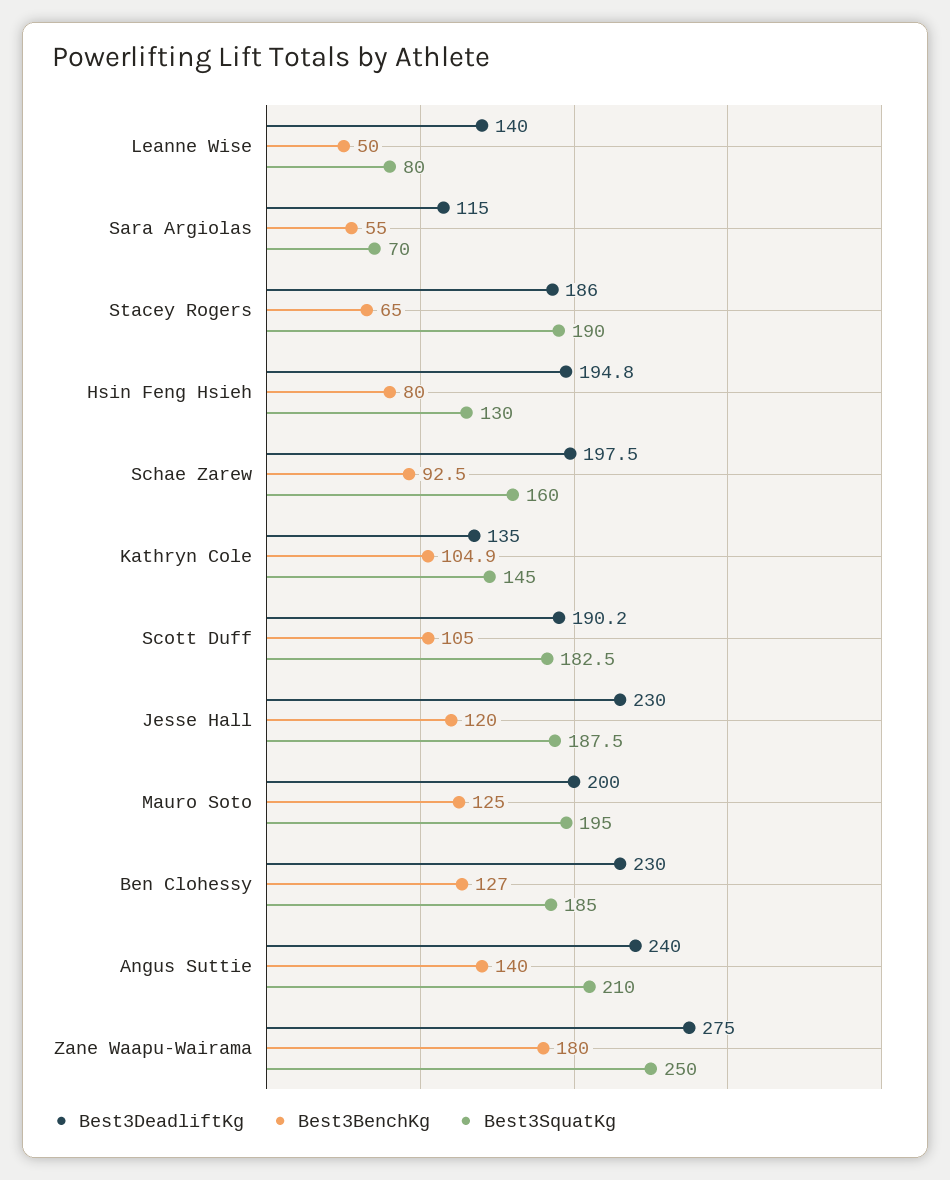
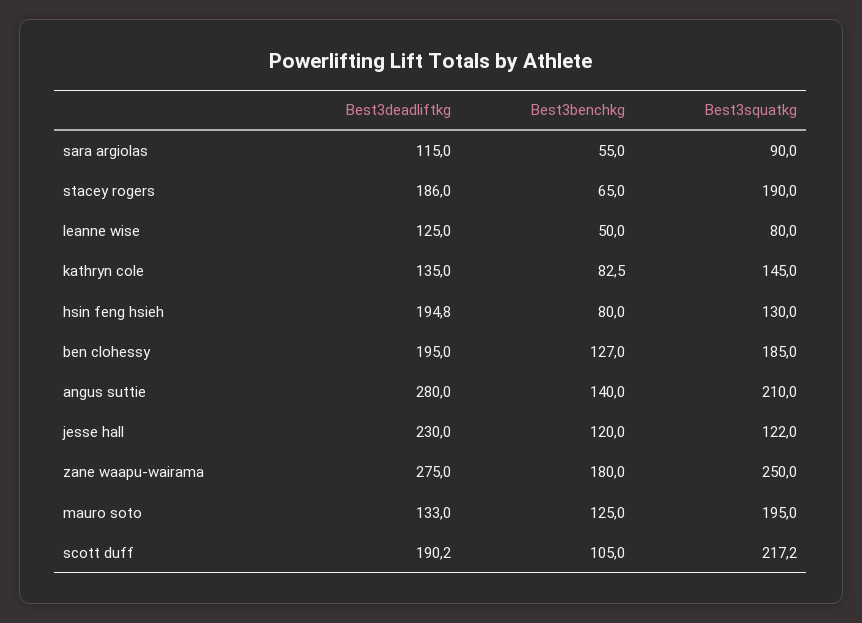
Best3DeadliftKg, Leanne Wise: 140 -> 125
Best3SquatKg, Sara Argiolas: 70 -> 90
Best3DeadliftKg, Schae Zarew: 197.5 -> none
Best3BenchKg, Schae Zarew: 92.5 -> none
Best3SquatKg, Schae Zarew: 160 -> none
Best3BenchKg, Kathryn Cole: 104.9 -> 82.5
Best3SquatKg, Scott Duff: 182.5 -> 217.2
Best3SquatKg, Jesse Hall: 187.5 -> 122
Best3DeadliftKg, Mauro Soto: 200 -> 133
Best3DeadliftKg, Ben Clohessy: 230 -> 195
Best3DeadliftKg, Angus Suttie: 240 -> 280

